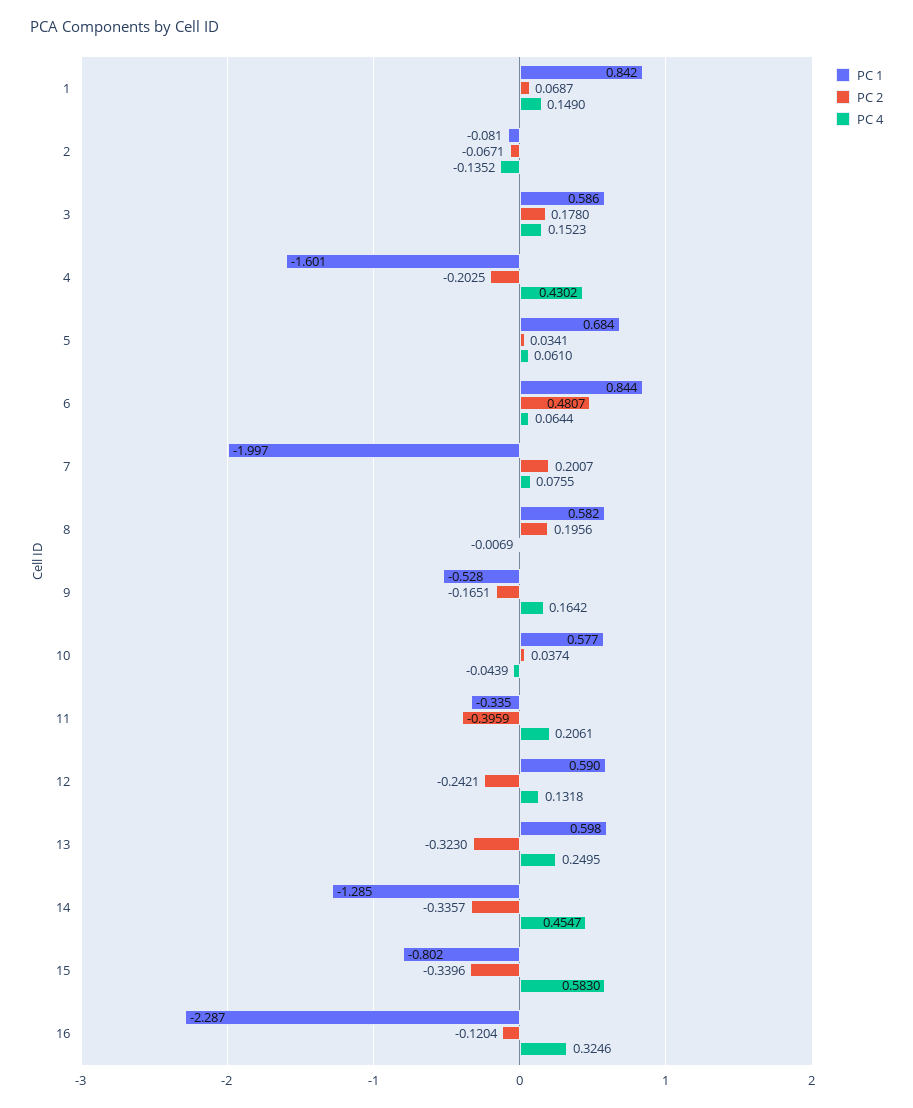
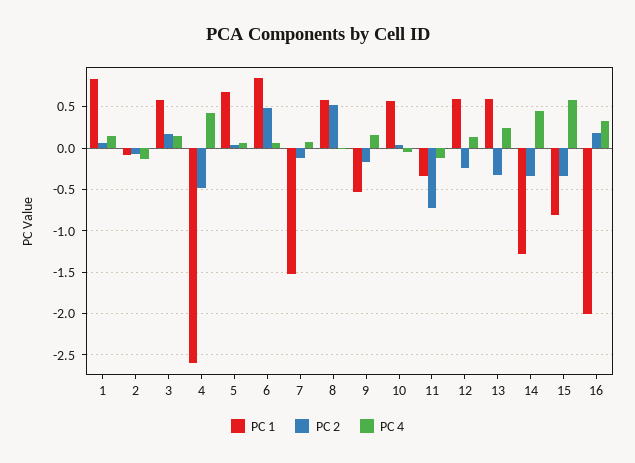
PC 1, 4: -1.601 -> -2.6
PC 2, 4: -0.2025 -> -0.5
PC 1, 7: -1.997 -> -1.5
PC 2, 7: 0.2007 -> -0.1
PC 2, 8: 0.1956 -> 0.5
PC 2, 11: -0.3959 -> -0.7
PC 4, 11: 0.2061 -> -0.1
PC 1, 16: -2.287 -> -2
PC 2, 16: -0.1204 -> 0.2

